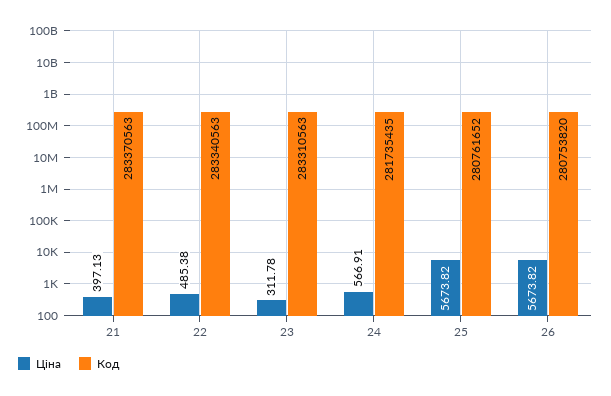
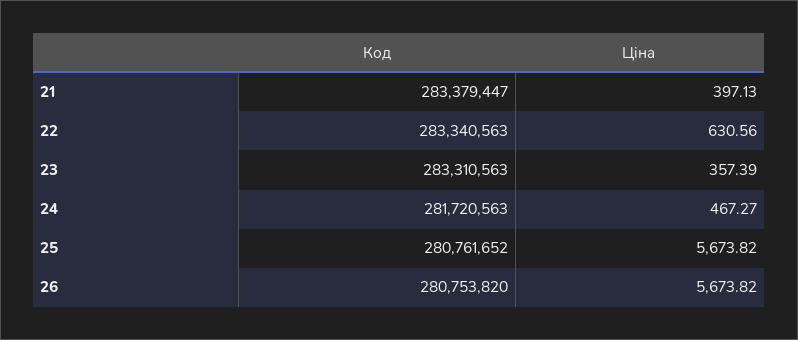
Код, 21: 283370563 -> 283379447
Ціна, 22: 485.38 -> 630.56
Ціна, 23: 311.78 -> 357.39
Ціна, 24: 566.91 -> 467.27
Код, 24: 281735435 -> 281720563

